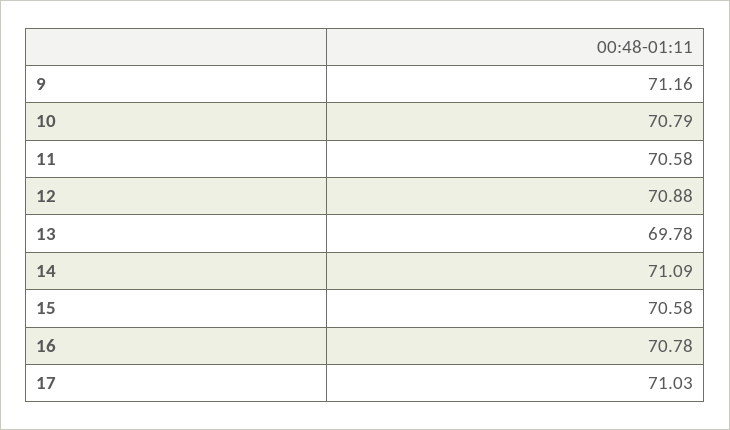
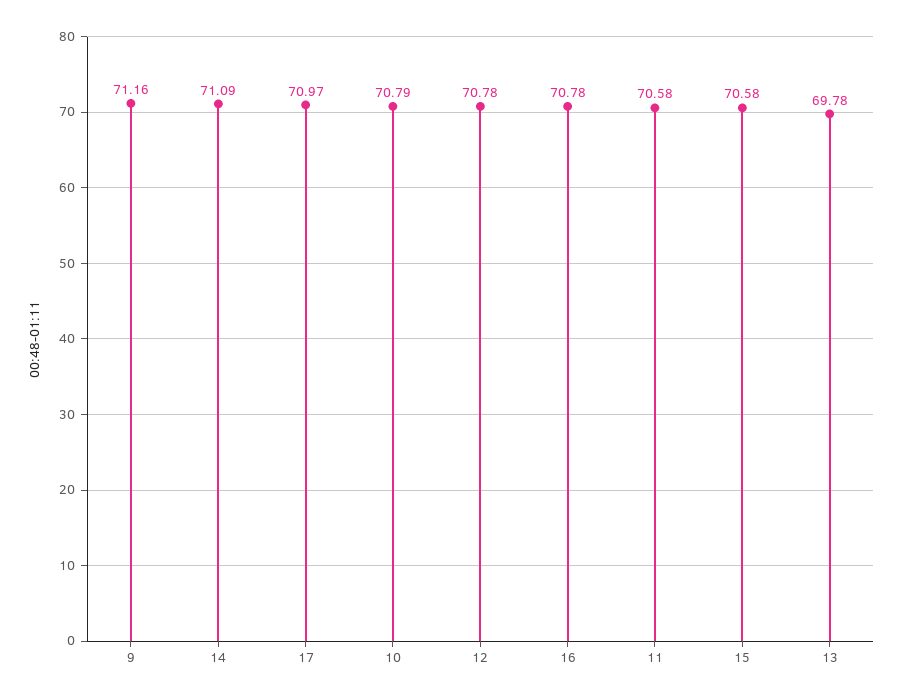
12: 70.88 -> 70.78
17: 71.03 -> 70.97

